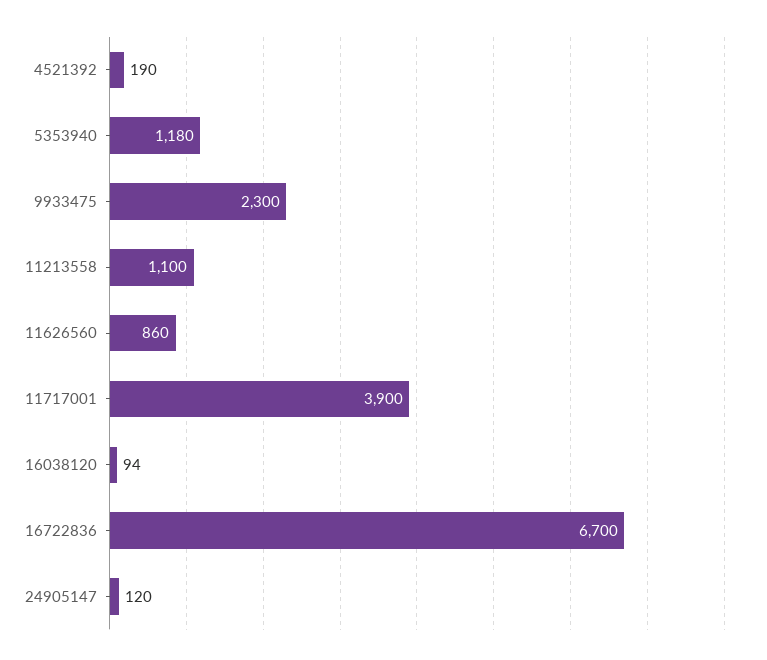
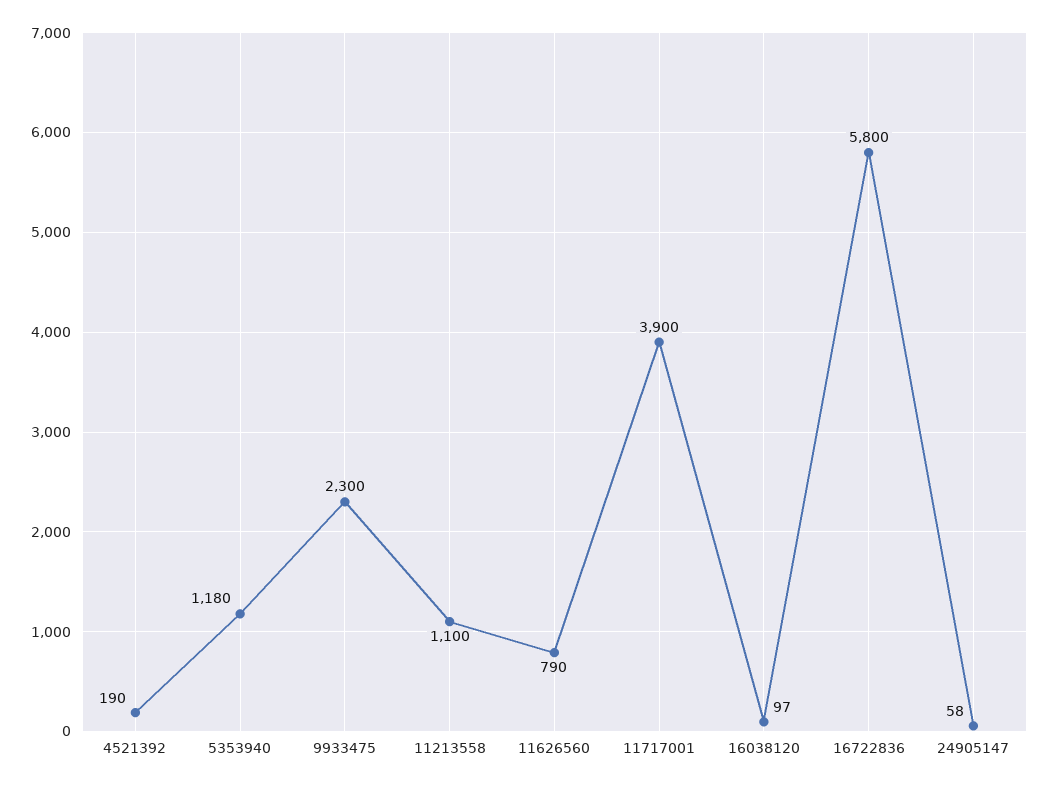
11626560: 860 -> 790
16038120: 94 -> 97
16722836: 6700 -> 5800
24905147: 120 -> 58

